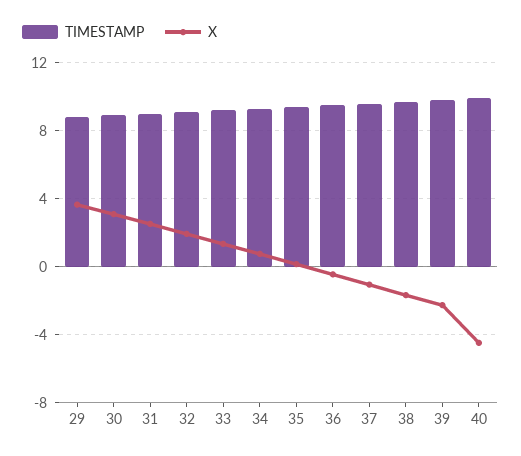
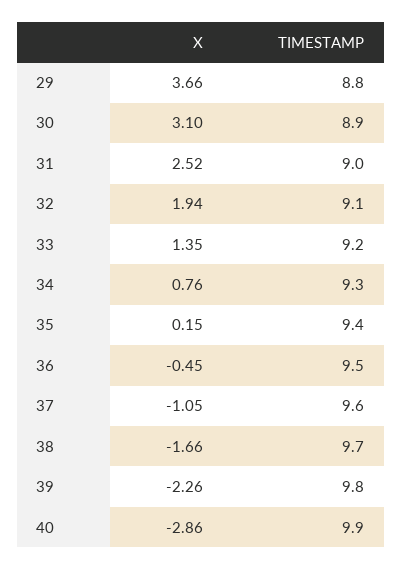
X, 40: -4.5 -> -2.86

